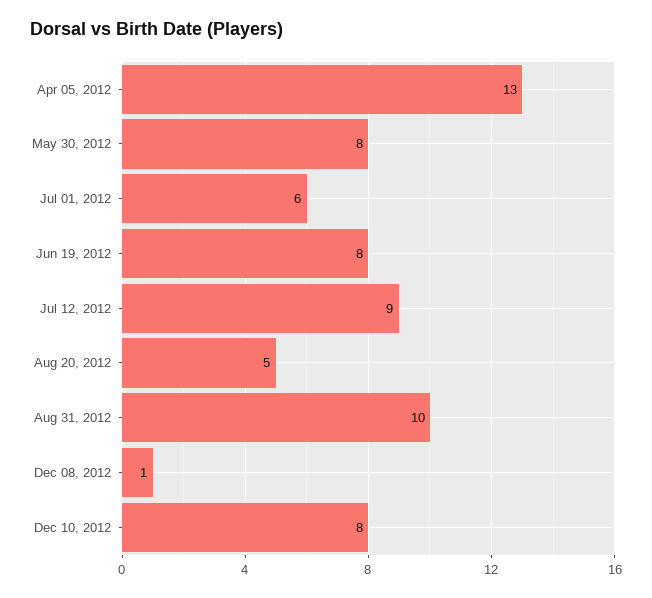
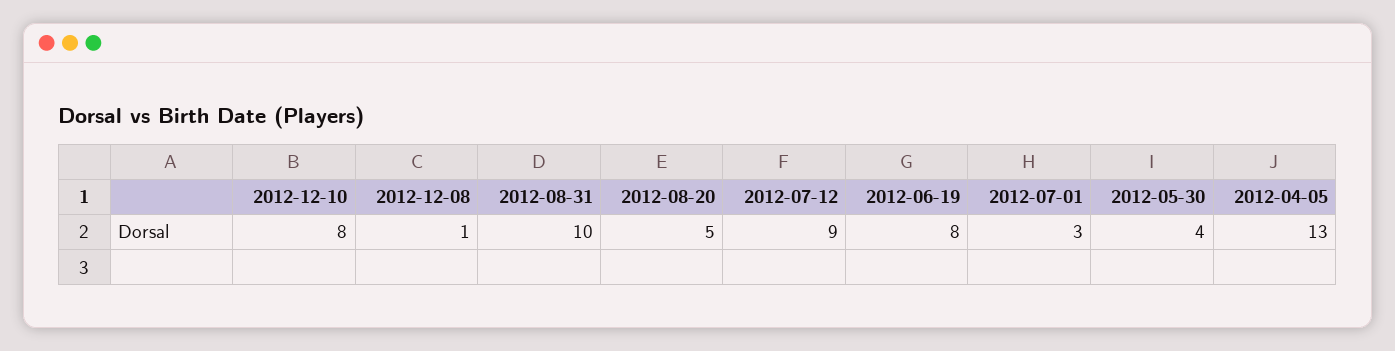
May 30, 2012: 8 -> 4
Jul 01, 2012: 6 -> 3

